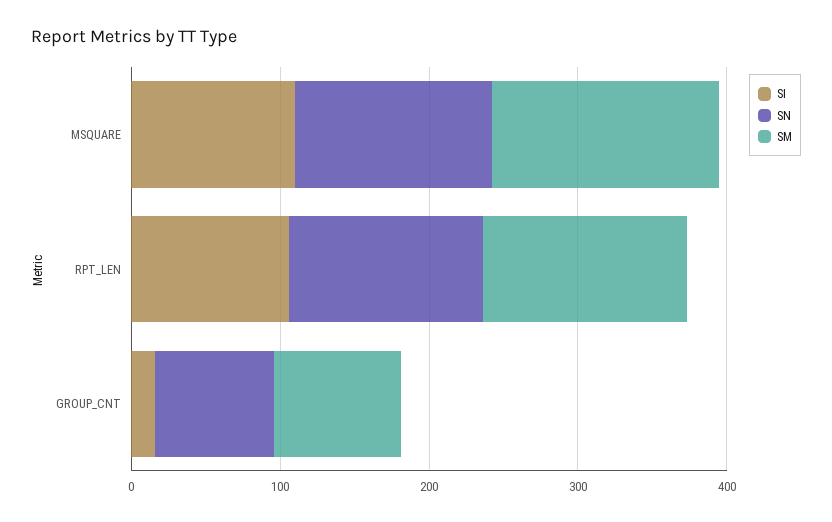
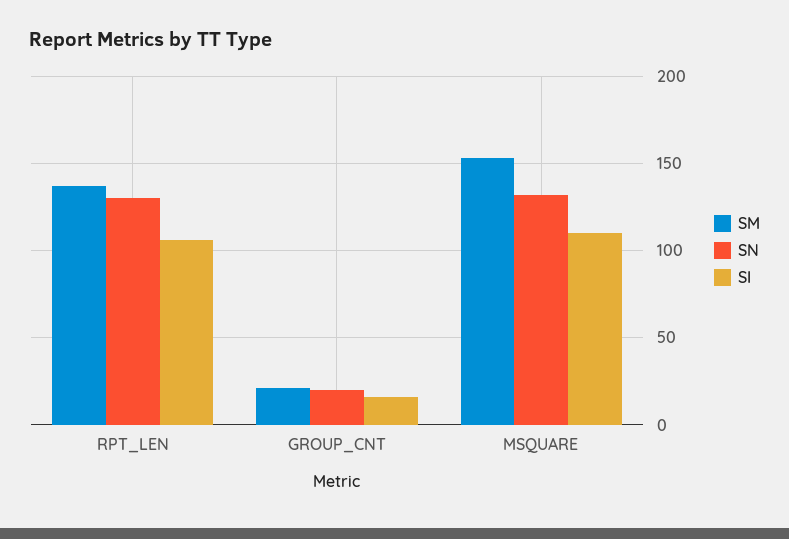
SN, GROUP_CNT: 80 -> 20
SM, GROUP_CNT: 80 -> 20

